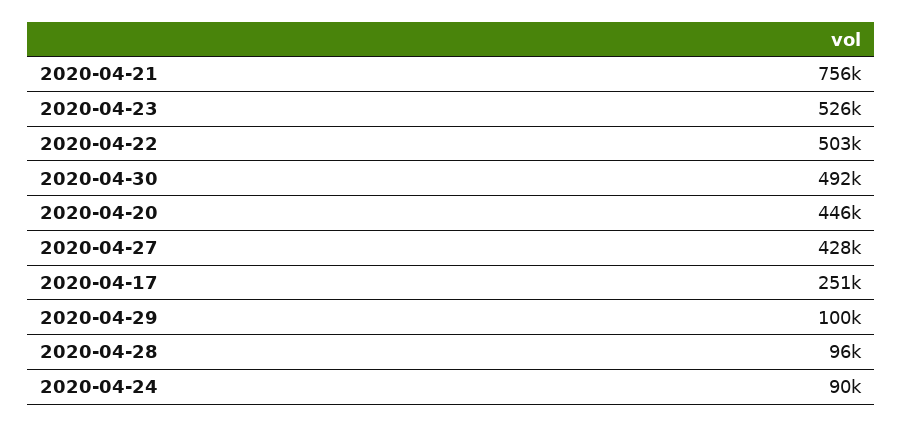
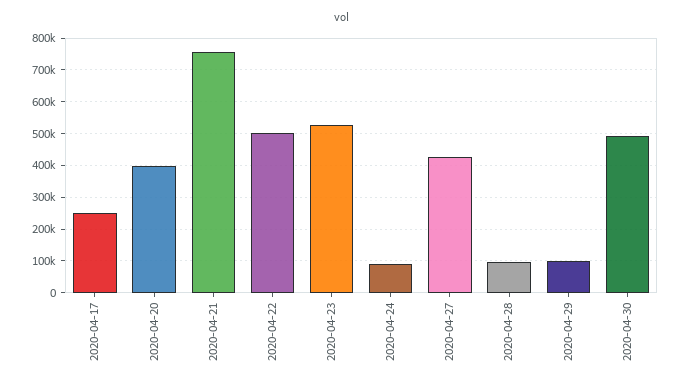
2020-04-20: 446000 -> 400000

